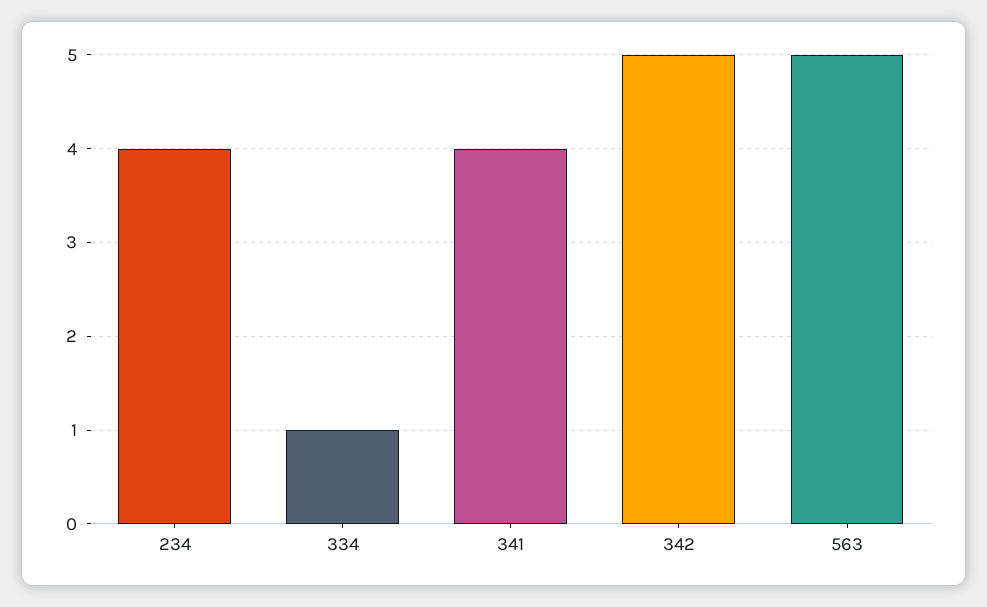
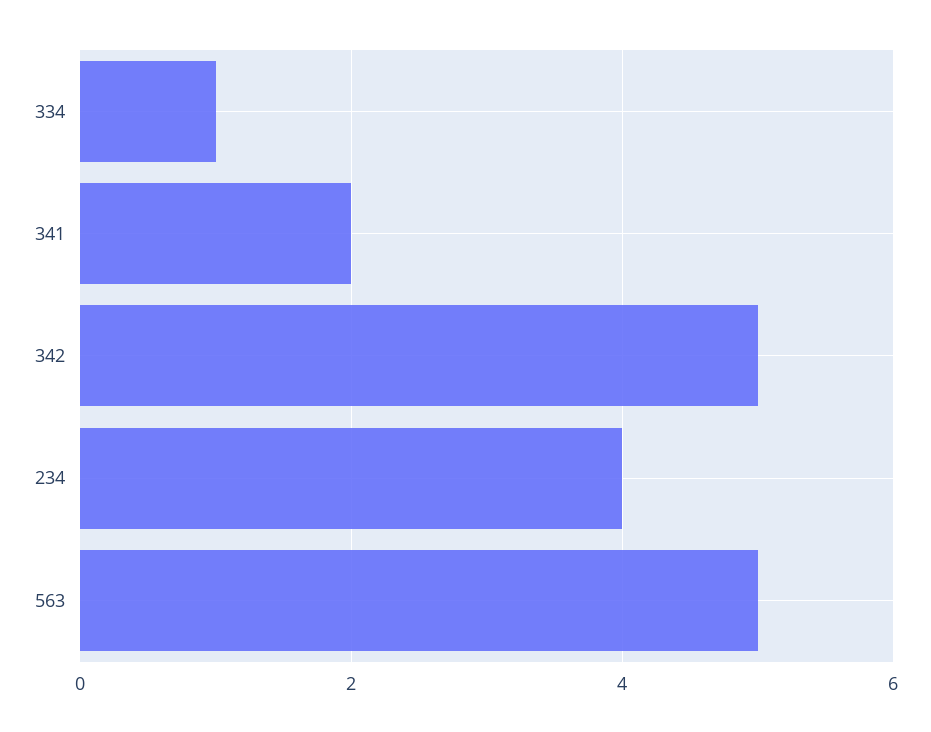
341: 4 -> 2

